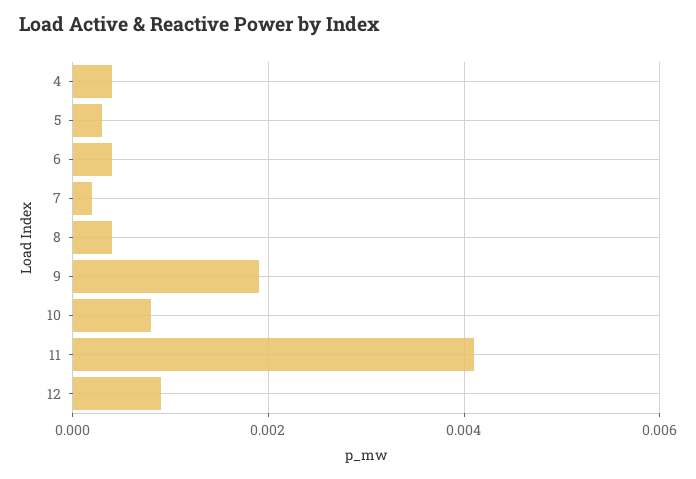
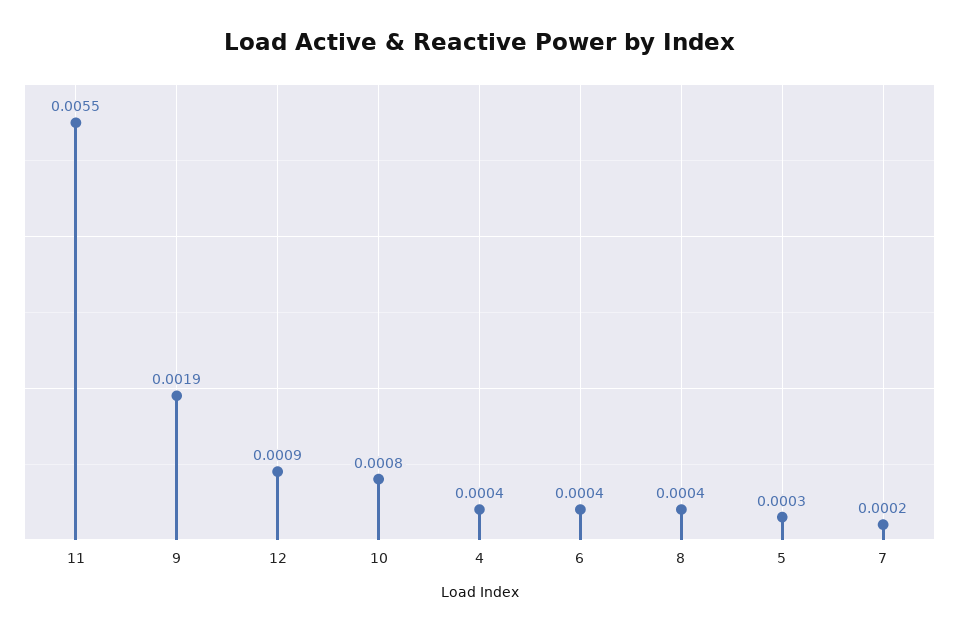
11: 0.004 -> 0.0055

